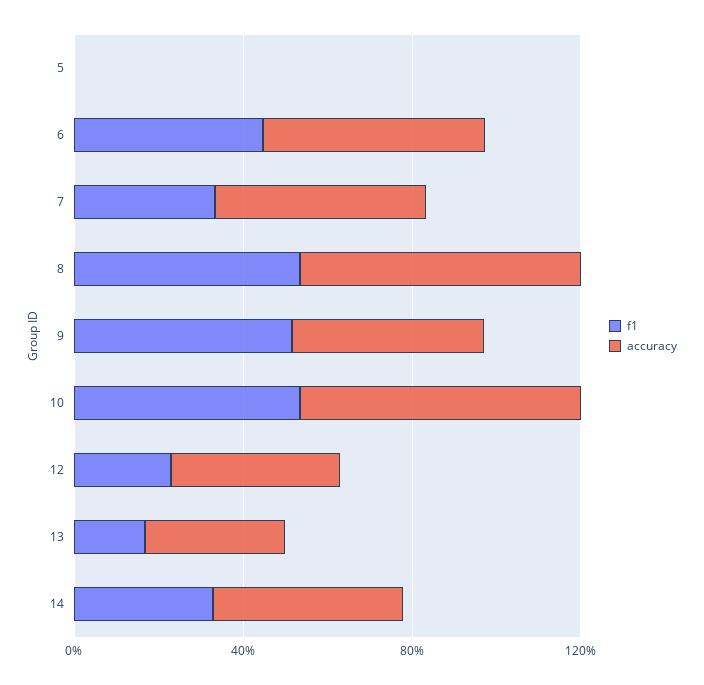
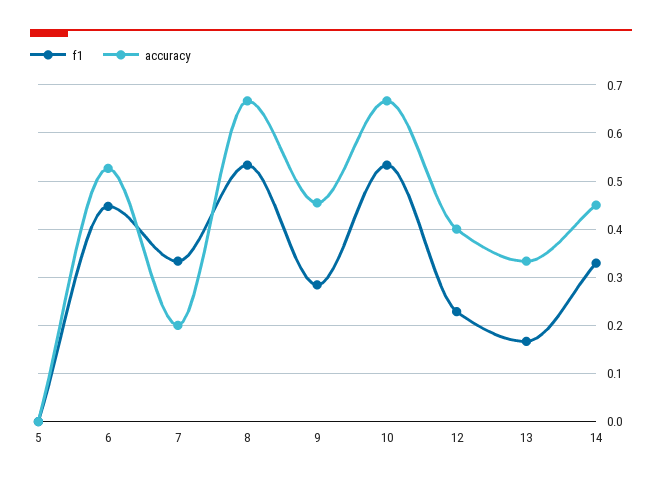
accuracy, 7: 0.5 -> 0.2
f1, 9: 0.5 -> 0.28

